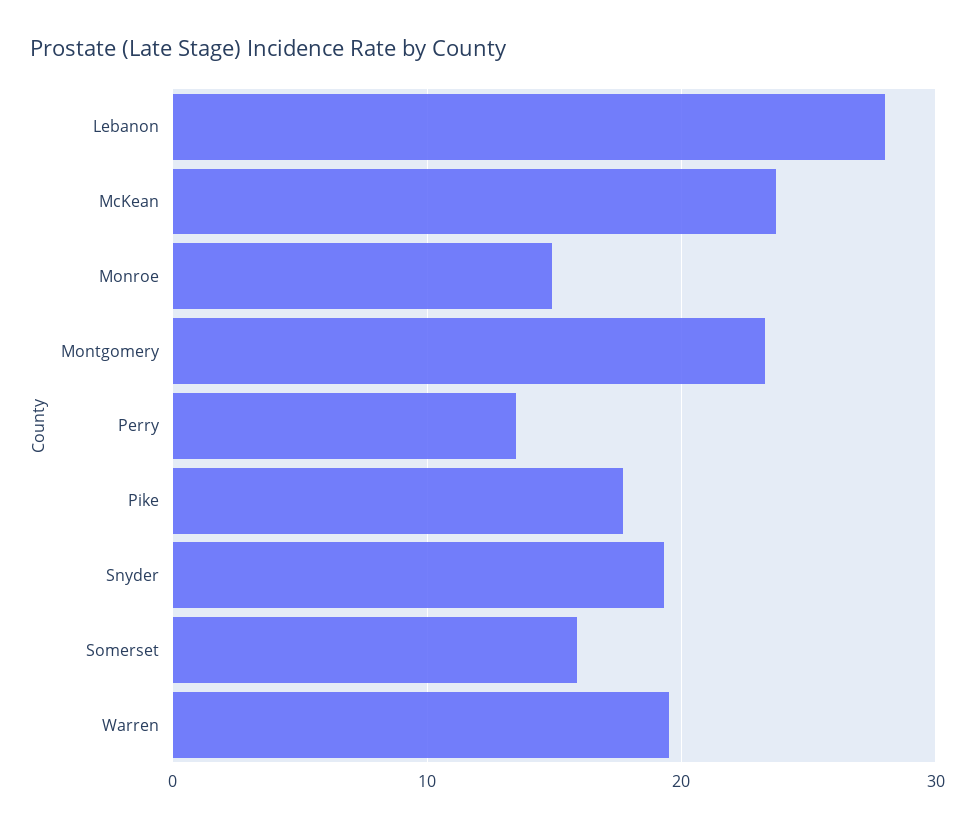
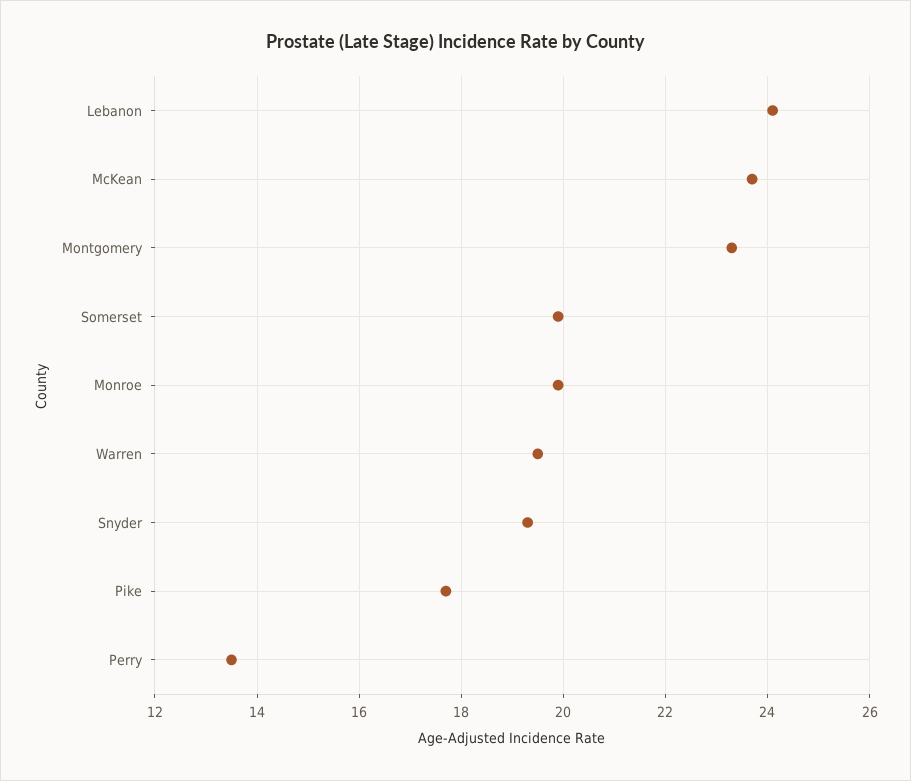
Lebanon: 28 -> 24
Monroe: 15 -> 20
Somerset: 16 -> 20

